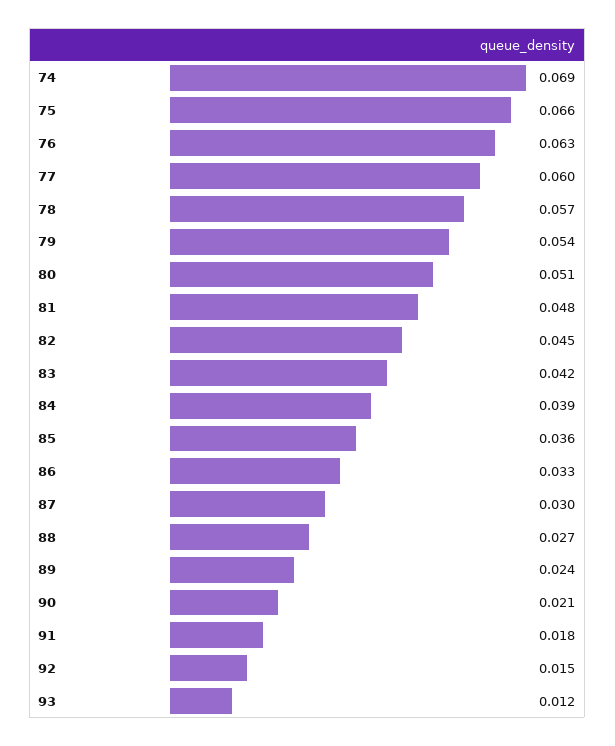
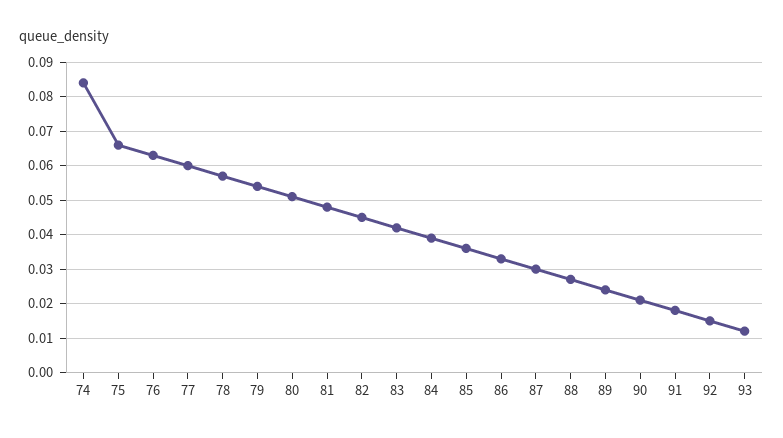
74: 0.069 -> 0.085

